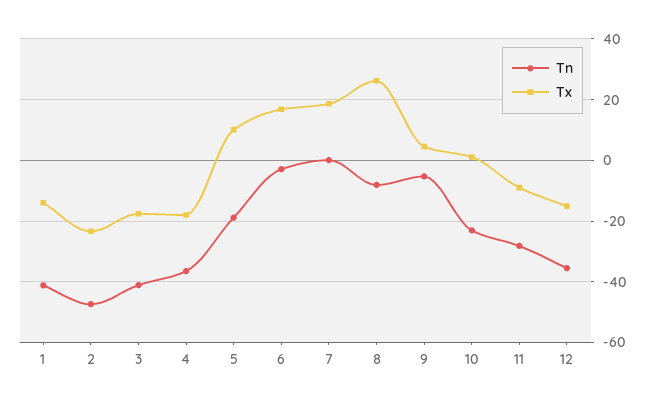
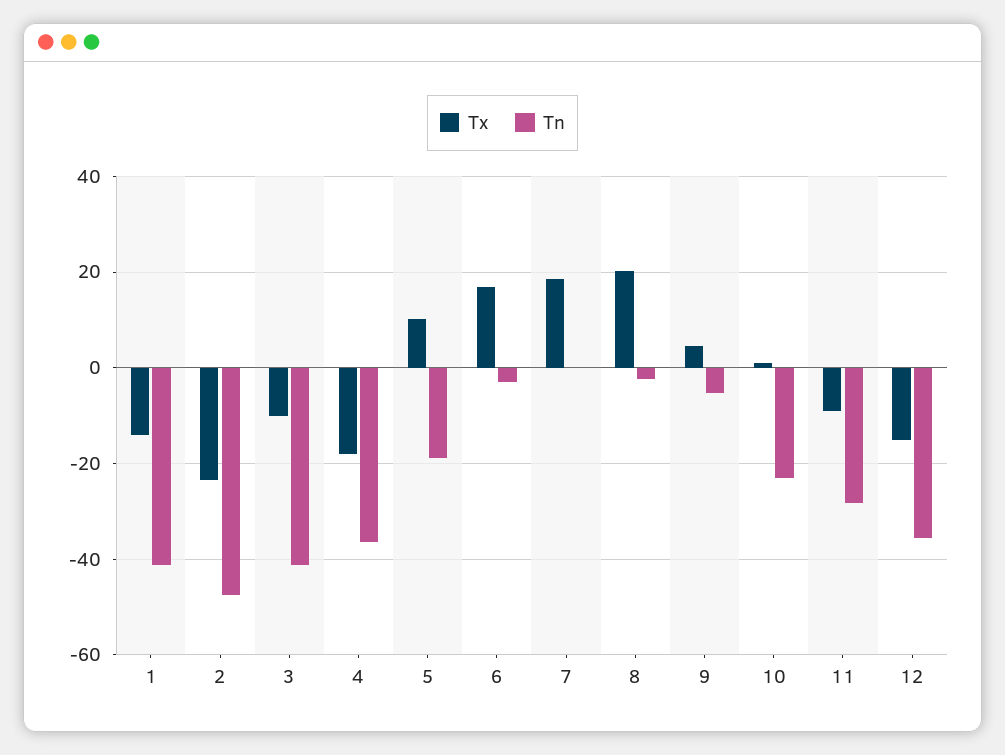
Tx, 3: -18 -> -10
Tn, 8: -8 -> -2
Tx, 8: 26 -> 20

